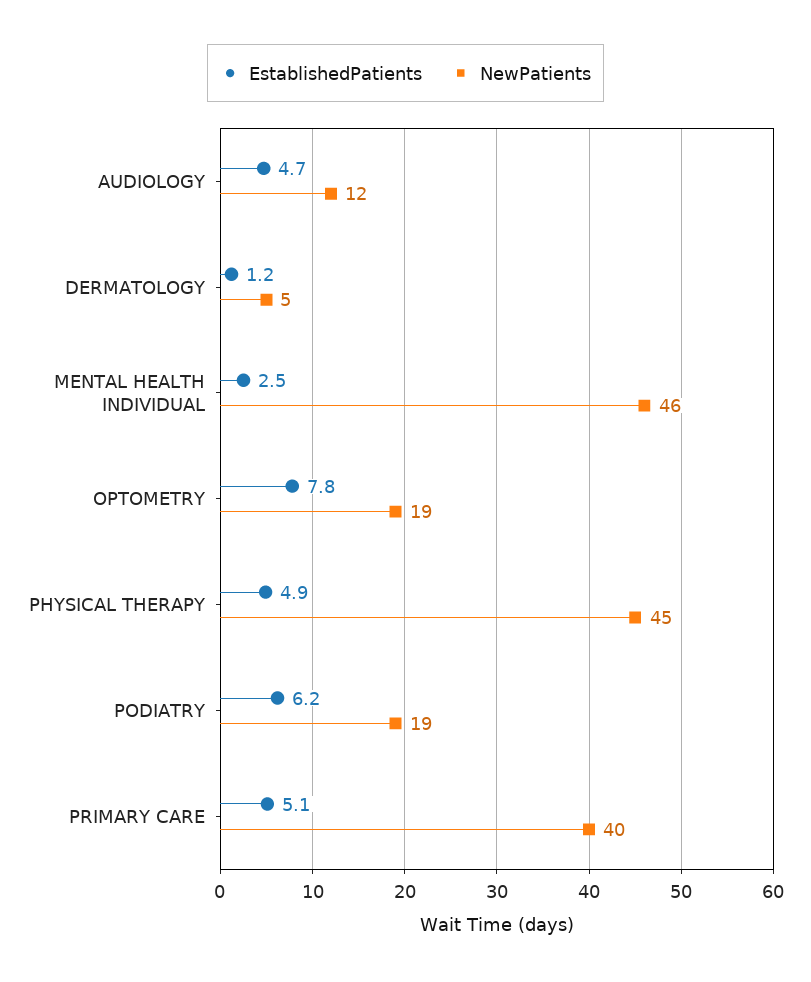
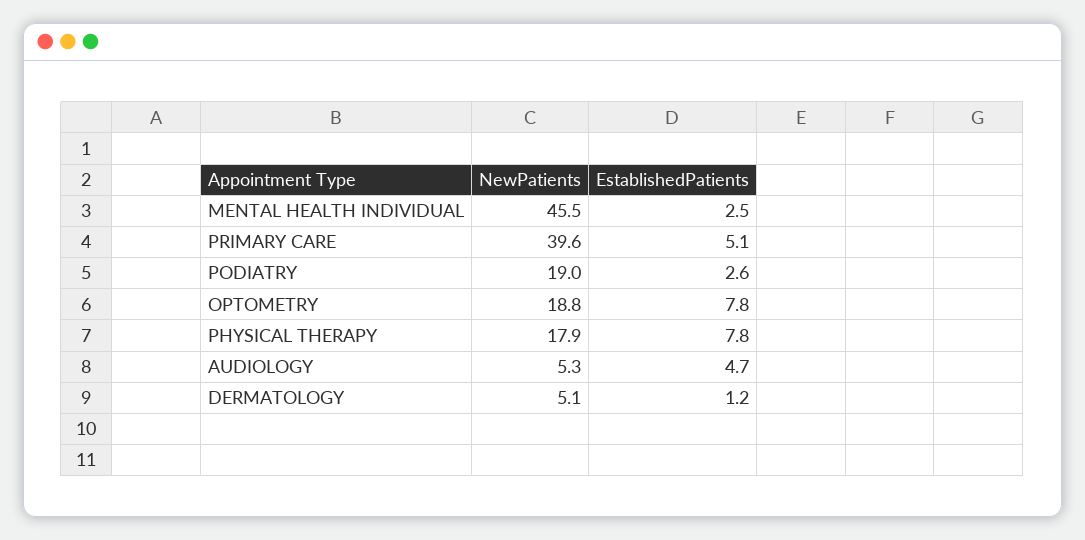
NewPatients, AUDIOLOGY: 12 -> 5.3
EstablishedPatients, PHYSICAL THERAPY: 4.9 -> 7.8
NewPatients, PHYSICAL THERAPY: 45 -> 17.9
EstablishedPatients, PODIATRY: 6.2 -> 2.6

